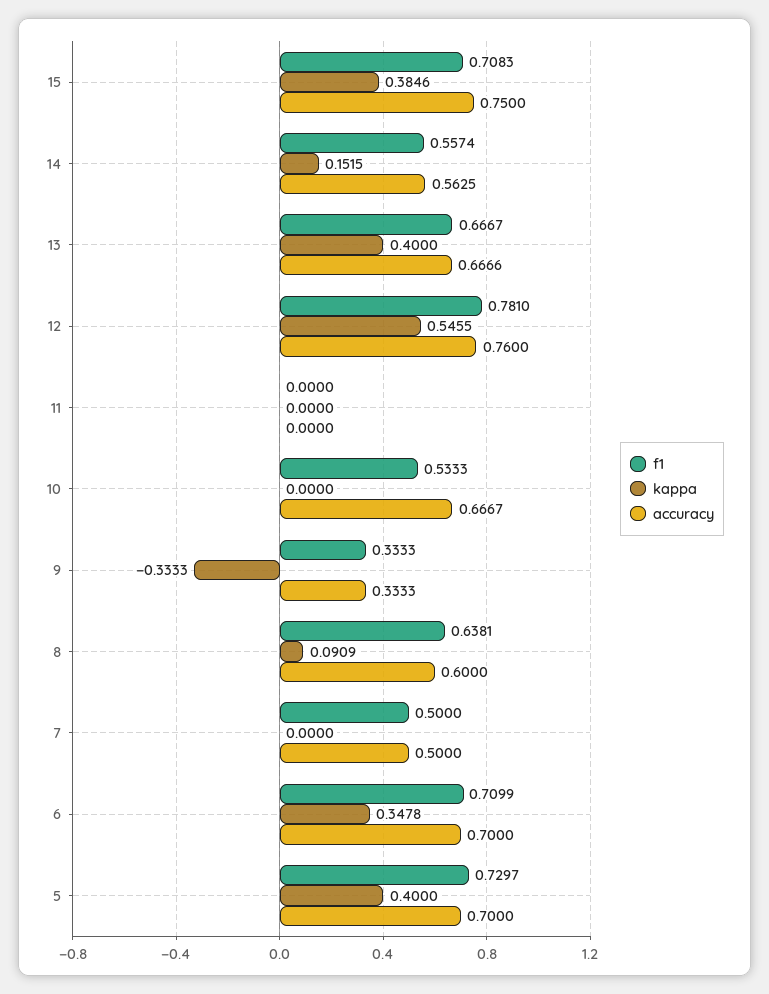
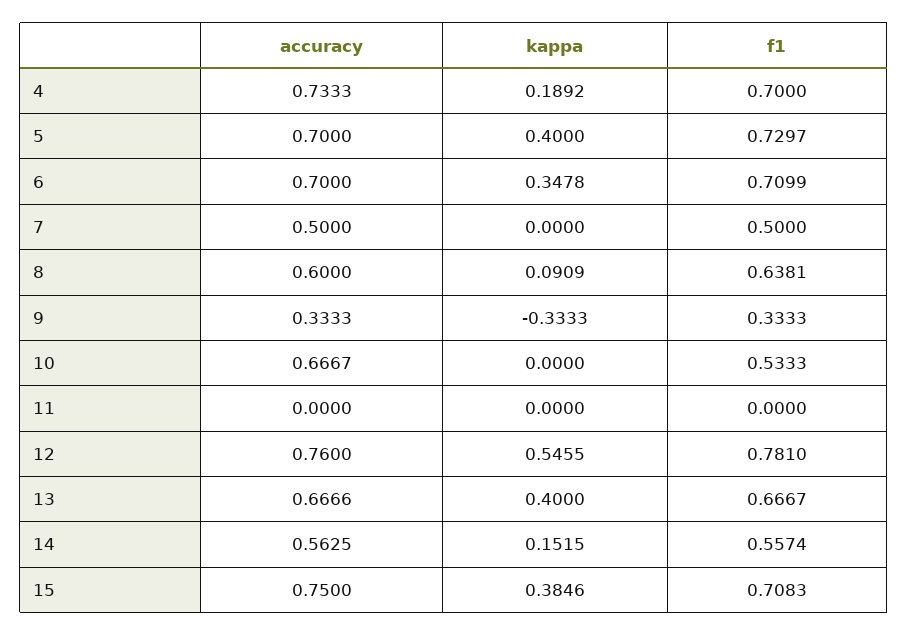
accuracy, 4: none -> 0.7333
kappa, 4: none -> 0.1892
f1, 4: none -> 0.7

